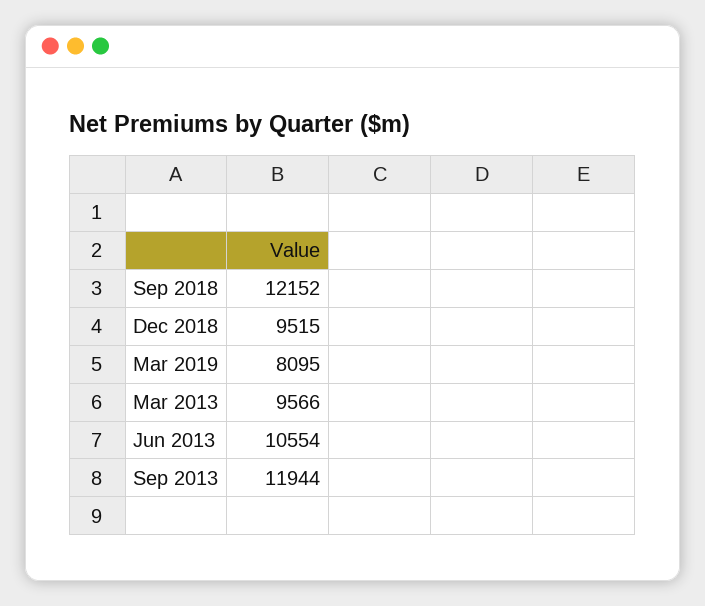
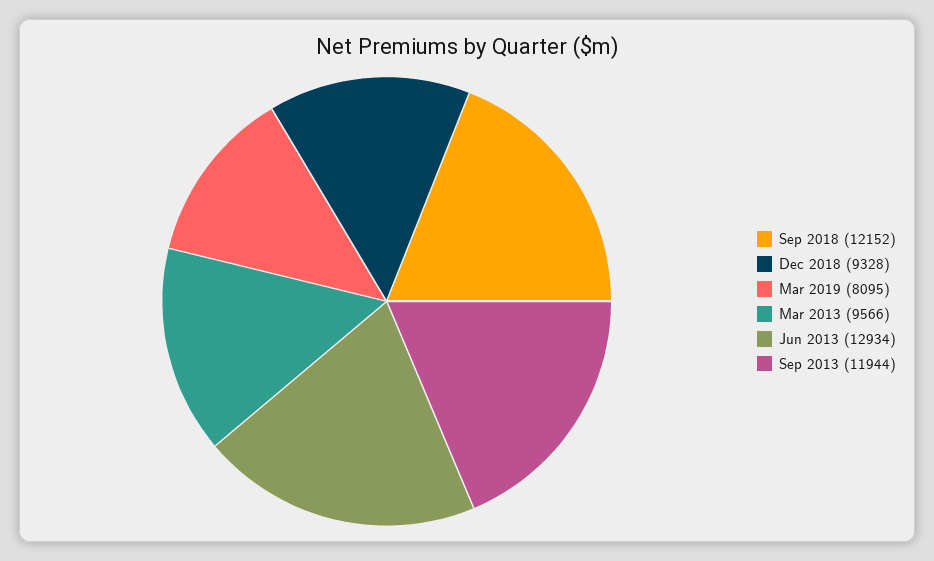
Dec 2018: 9515 -> 9328
Jun 2013: 10554 -> 12934

